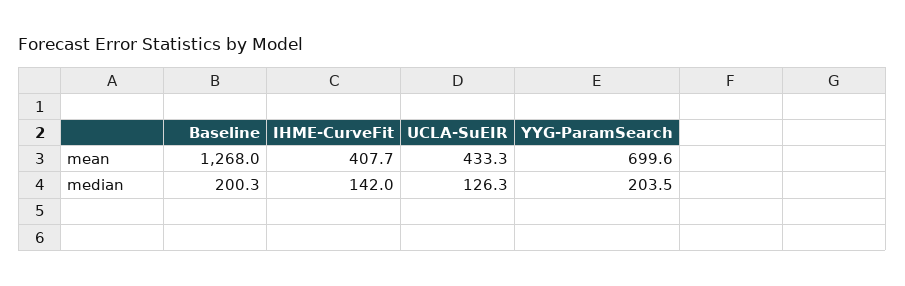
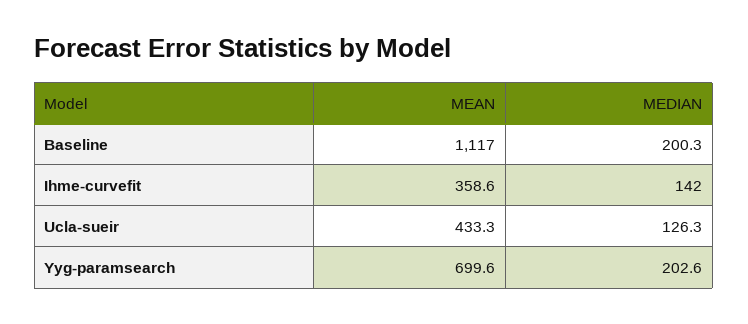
Baseline, mean: 1268 -> 1117
IHME-CurveFit, mean: 407.7 -> 358.6
YYG-ParamSearch, median: 203.5 -> 202.6

